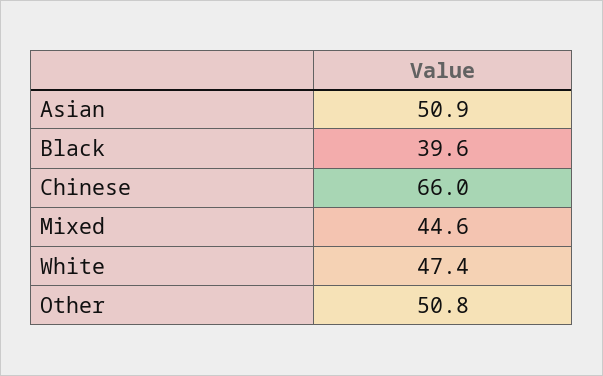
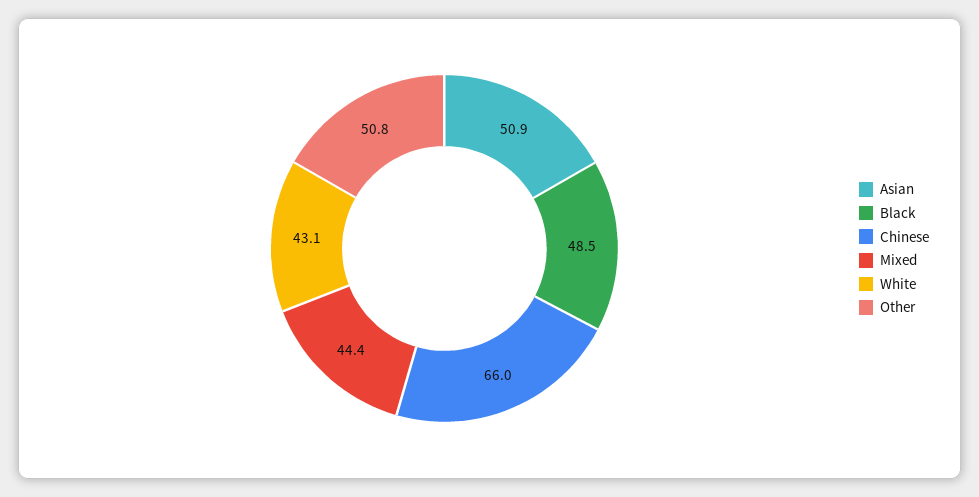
Black: 39.6 -> 48.5
Mixed: 44.6 -> 44.4
White: 47.4 -> 43.1

